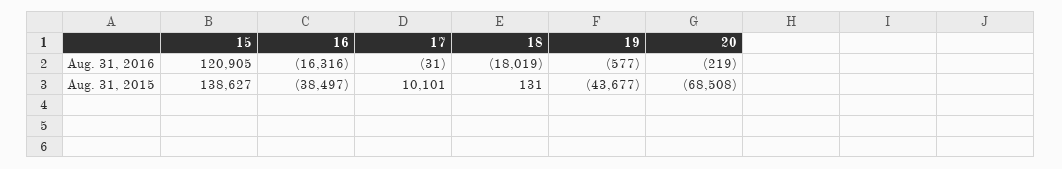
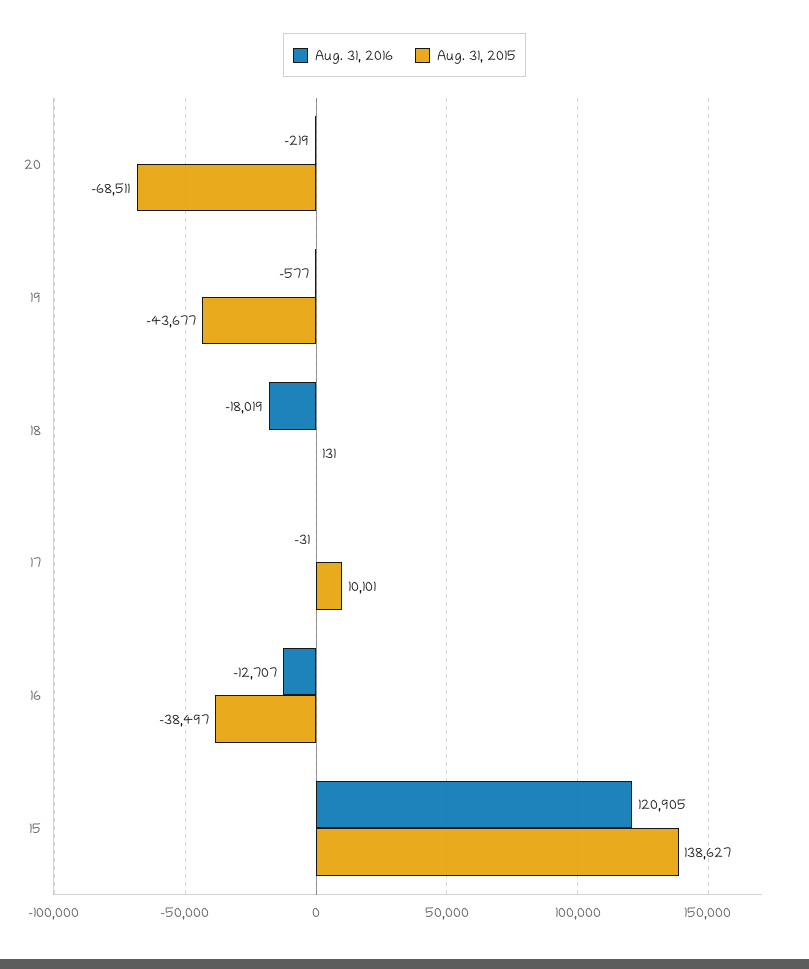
Aug. 31, 2016, 16: -16316 -> -12707
Aug. 31, 2015, 20: -68508 -> -68511

